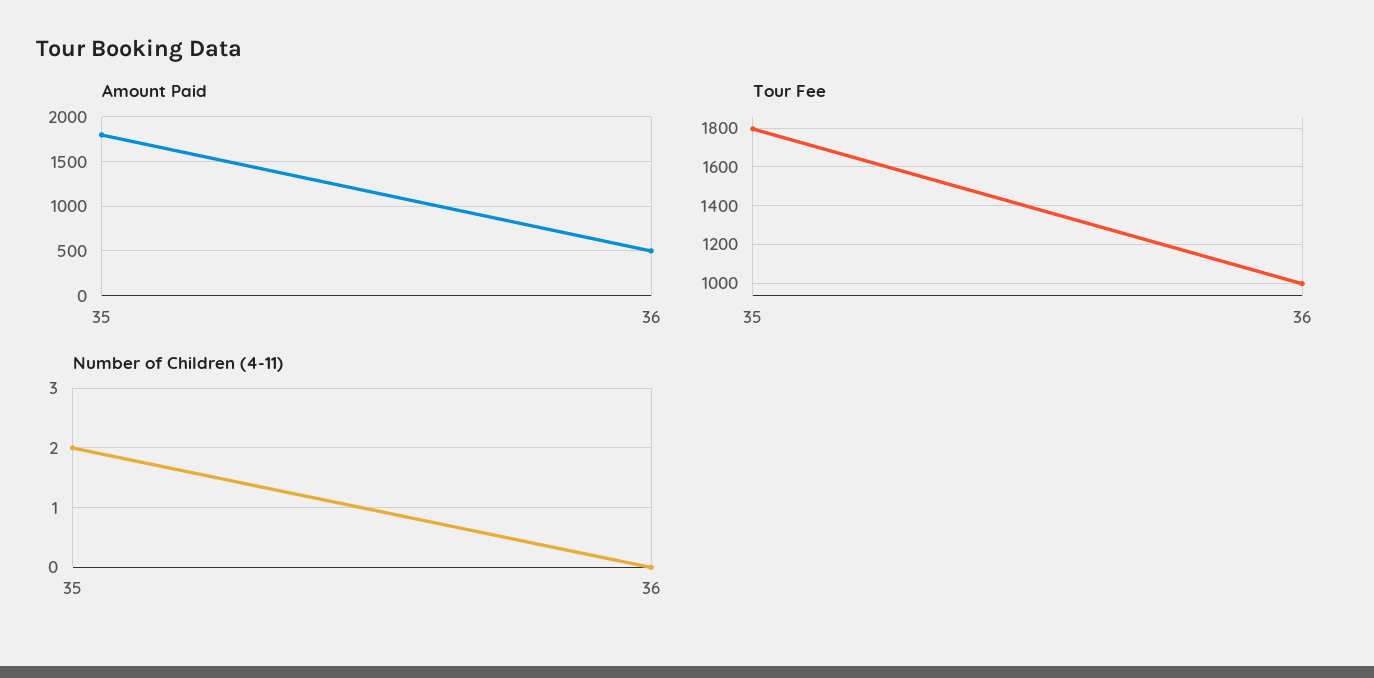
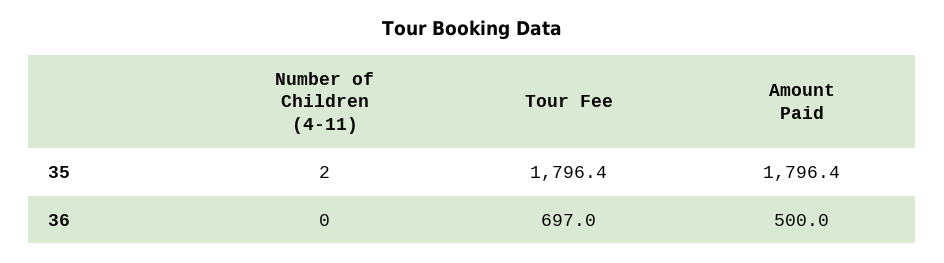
Tour Fee, 36: 1000 -> 697

